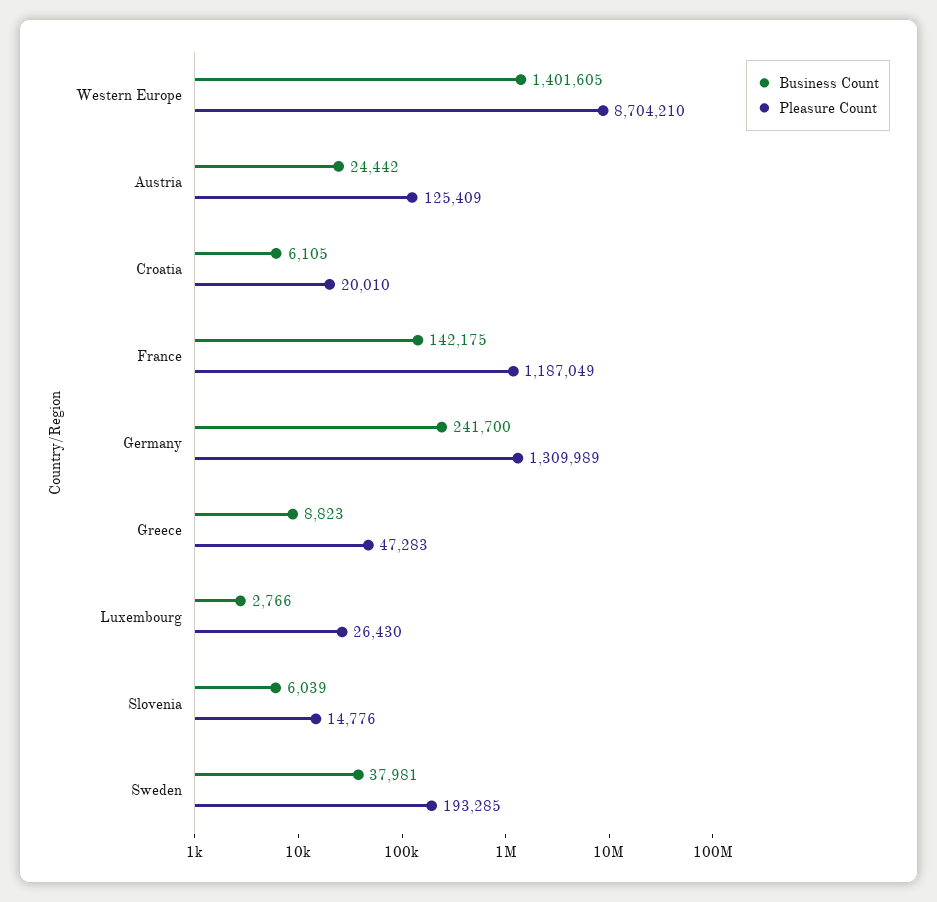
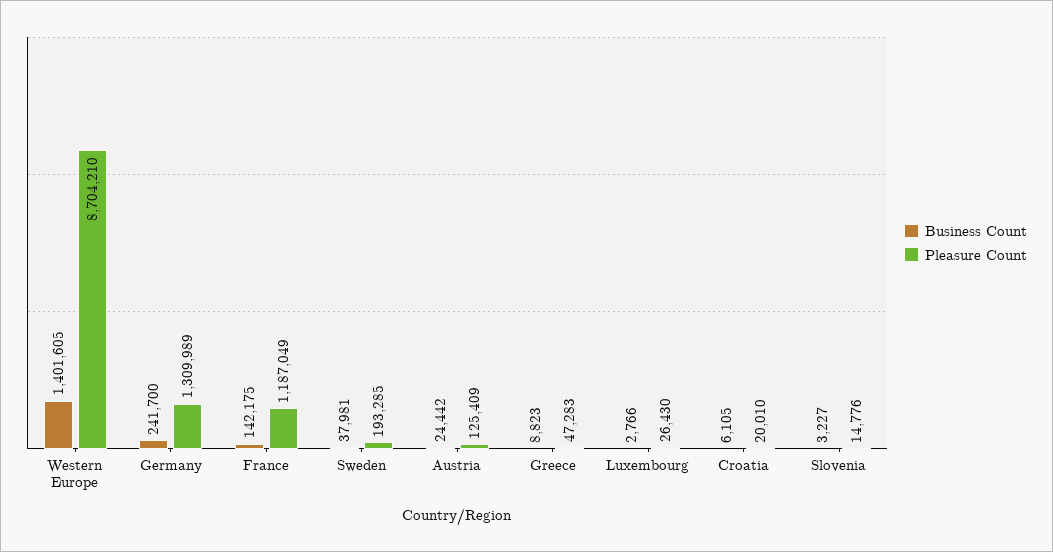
Business Count, Slovenia: 6039 -> 3227

